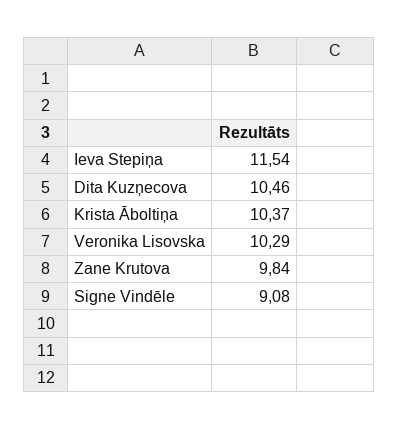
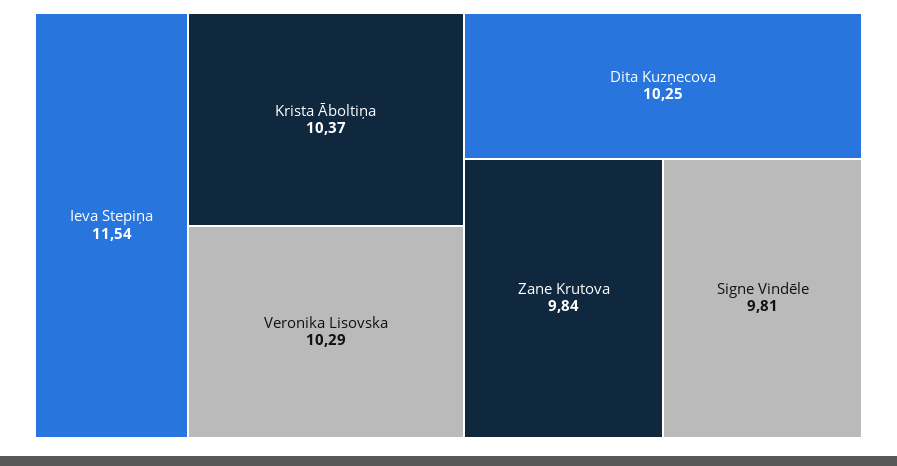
Dita Kuzņecova: 10.46 -> 10.25
Signe Vindēle: 9.08 -> 9.81

